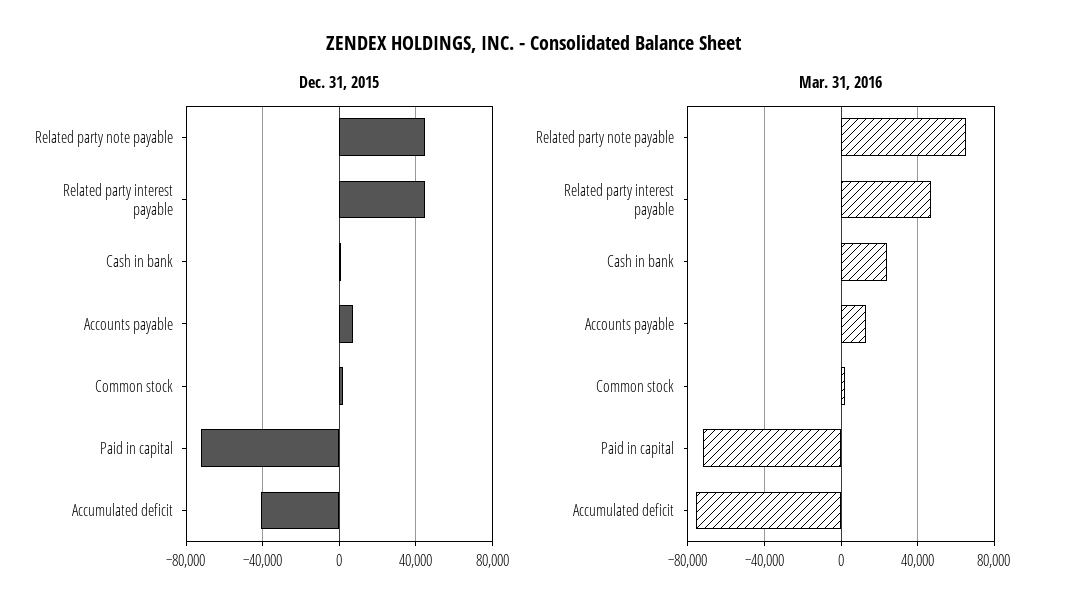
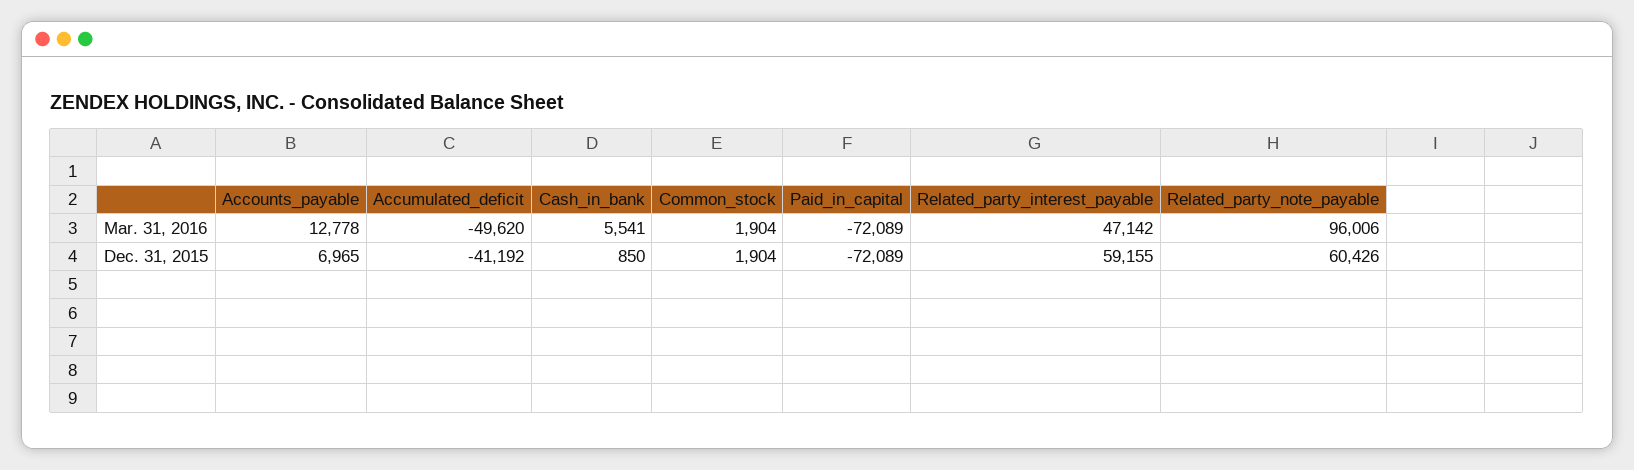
Dec. 31, 2015, Related party note payable: 45000 -> 60426
Dec. 31, 2015, Related party interest payable: 45000 -> 59155
Mar. 31, 2016, Related party note payable: 65000 -> 96006
Mar. 31, 2016, Cash in bank: 25000 -> 5541
Mar. 31, 2016, Accumulated deficit: -75000 -> -49620

